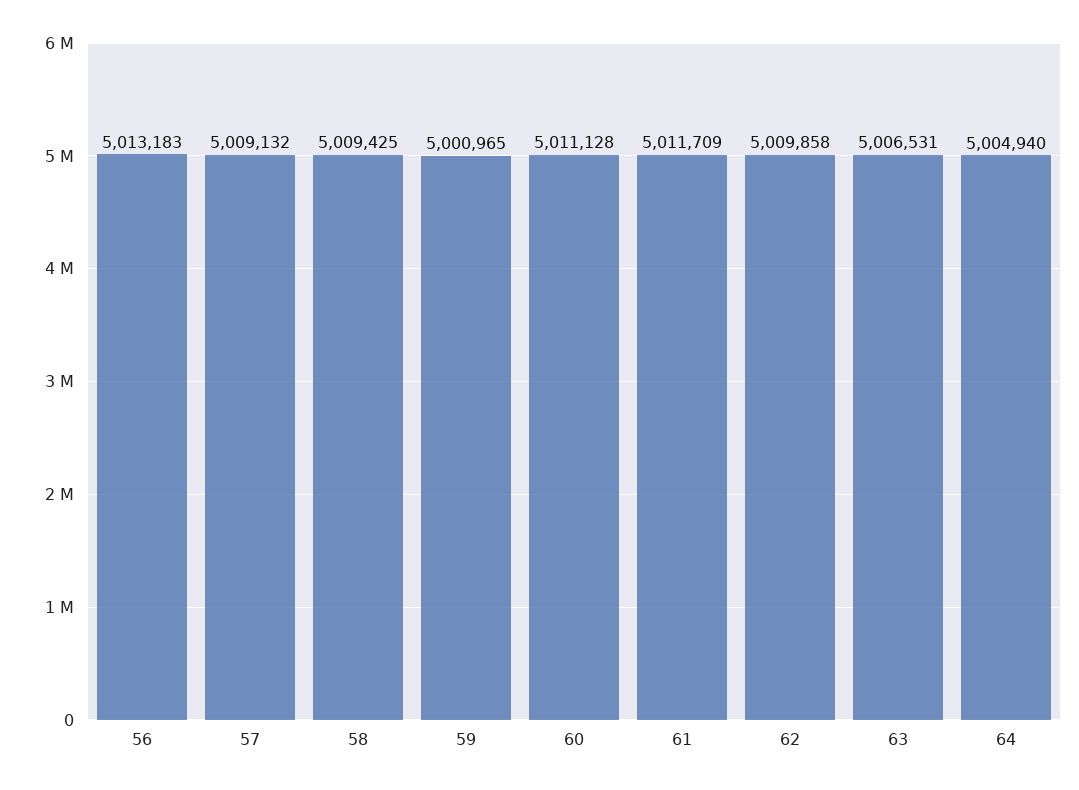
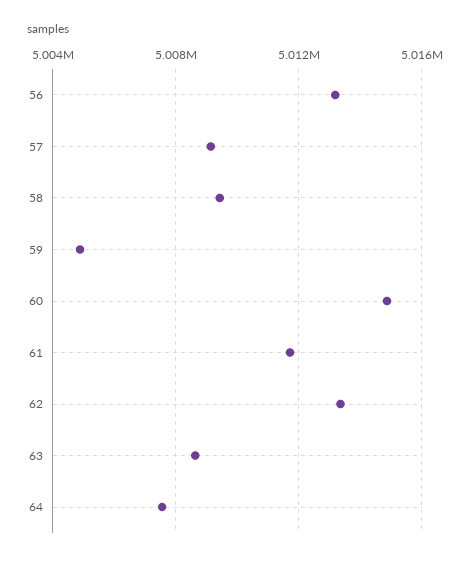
59: 5000965 -> 5005000
60: 5011128 -> 5015000
62: 5009858 -> 5013500
63: 5006531 -> 5008500
64: 5004940 -> 5007500

